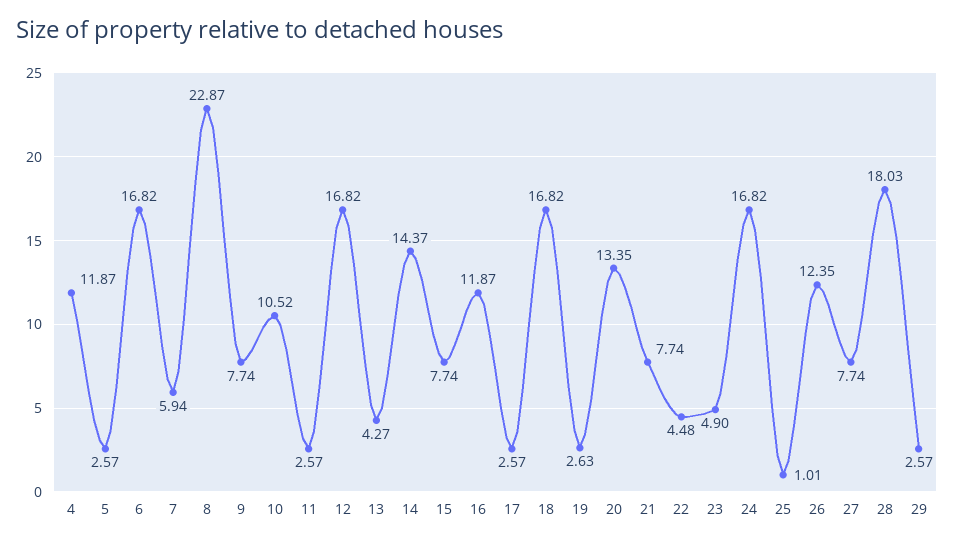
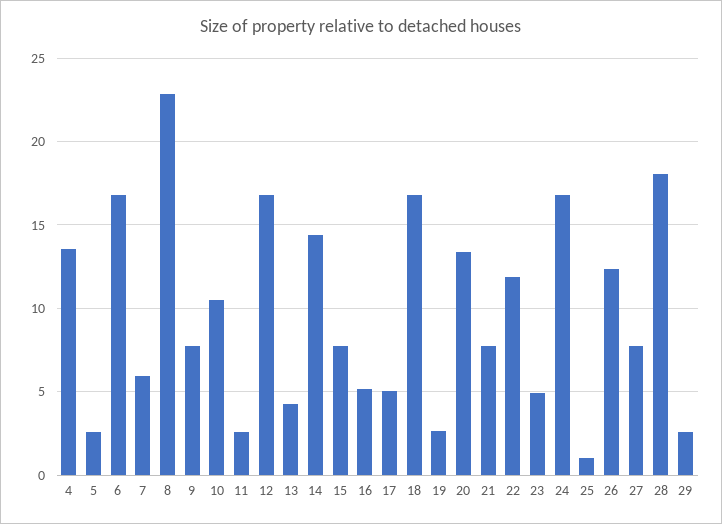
4: 11.87 -> 13.5
16: 11.87 -> 5
17: 2.57 -> 5
22: 4.48 -> 12

